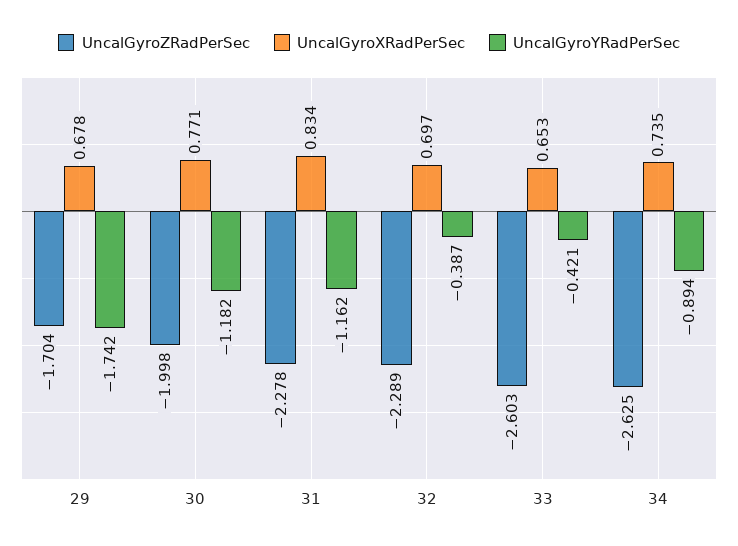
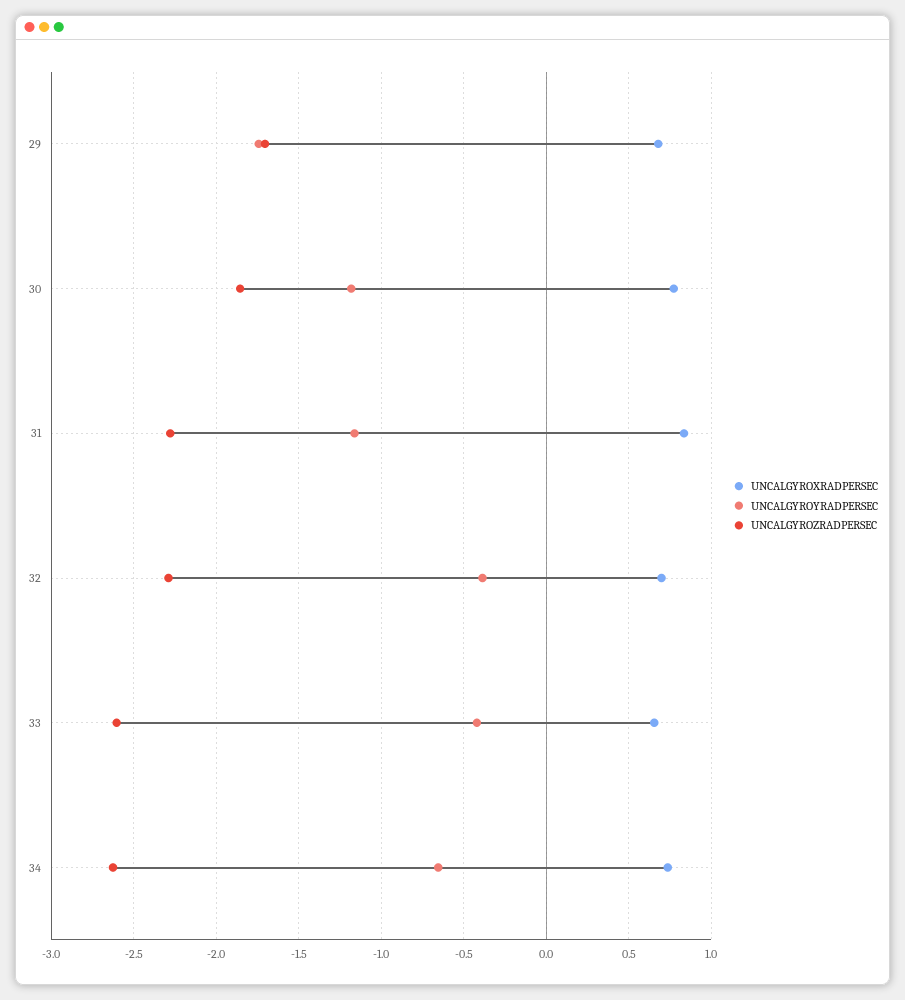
UncalGyroZRadPerSec, 30: -1.998 -> -1.85
UncalGyroYRadPerSec, 34: -0.894 -> -0.65

